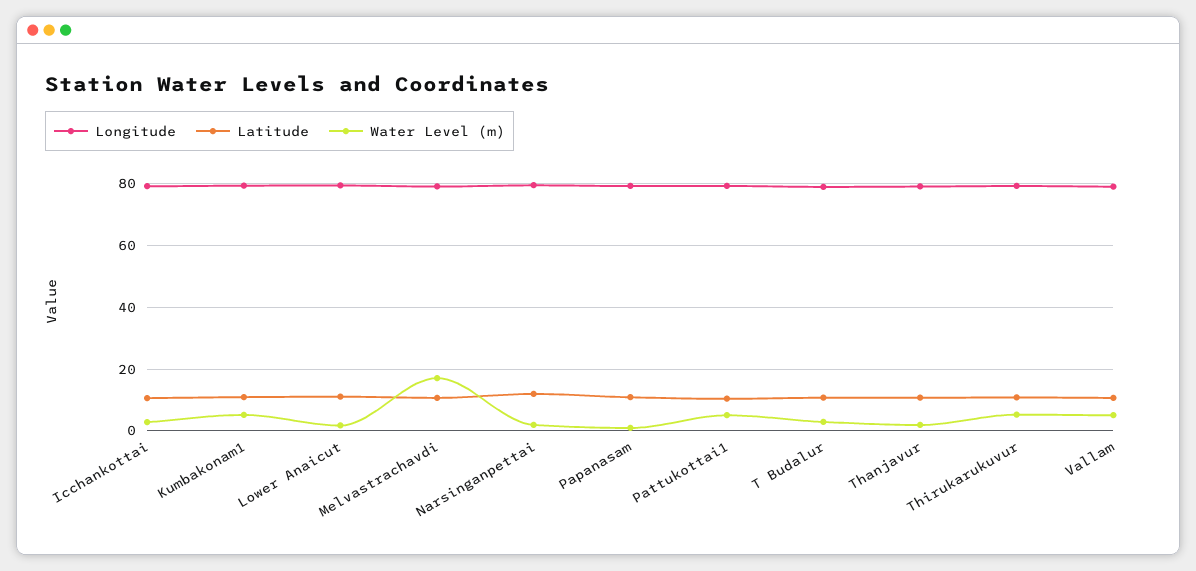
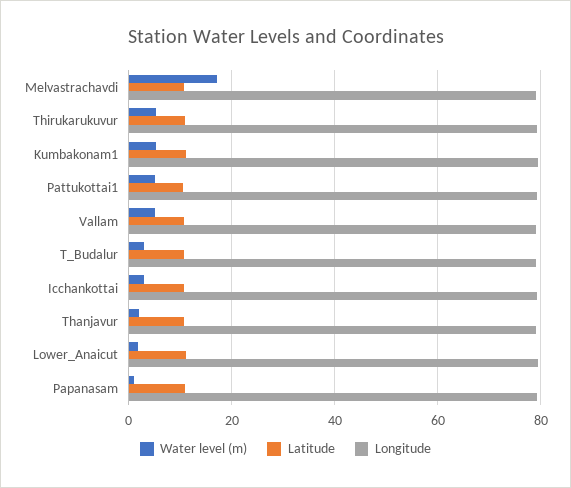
Longitude, Narsinganpettai: 80 -> none
Latitude, Narsinganpettai: 12 -> none
Water Level (m), Narsinganpettai: 2 -> none

